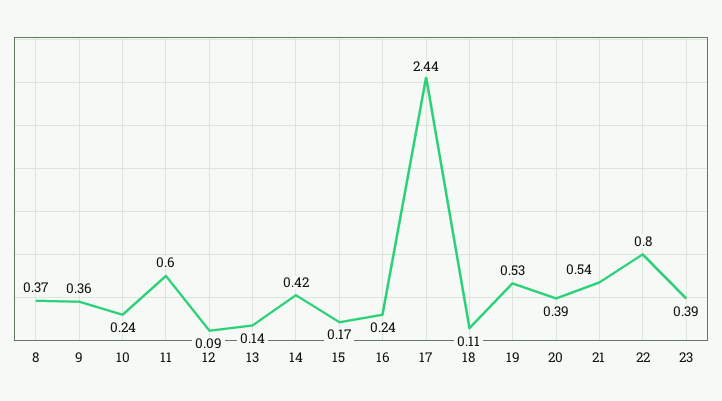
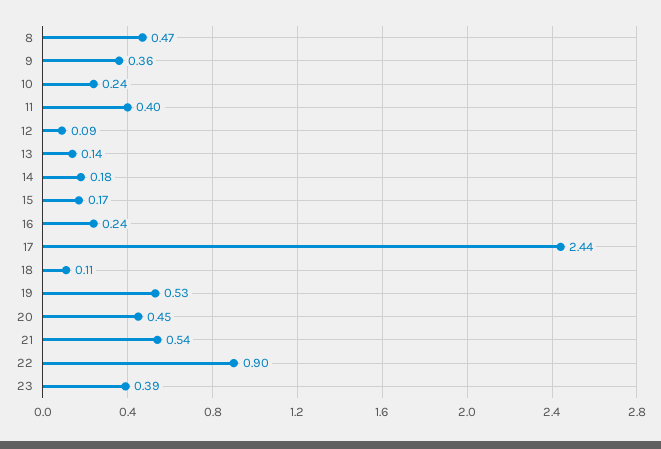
8: 0.37 -> 0.47
11: 0.6 -> 0.4
14: 0.42 -> 0.18
20: 0.39 -> 0.45
22: 0.8 -> 0.9

